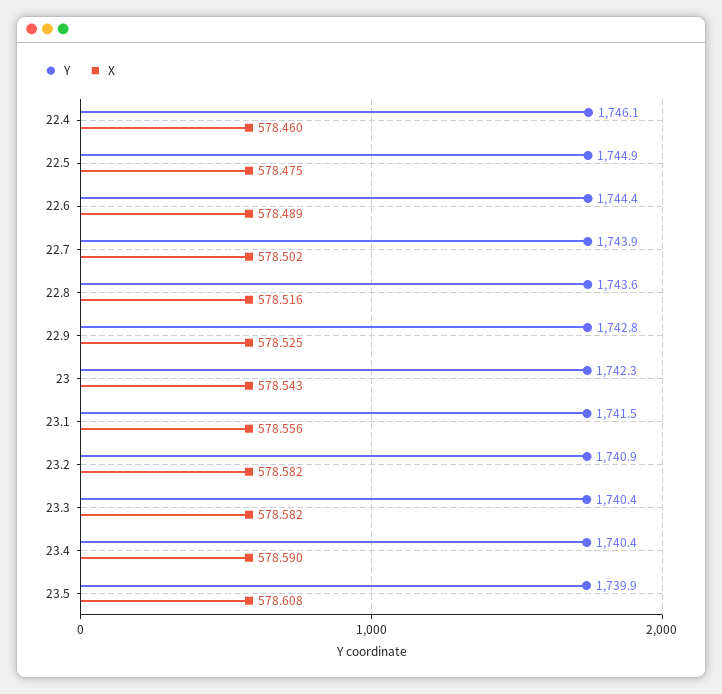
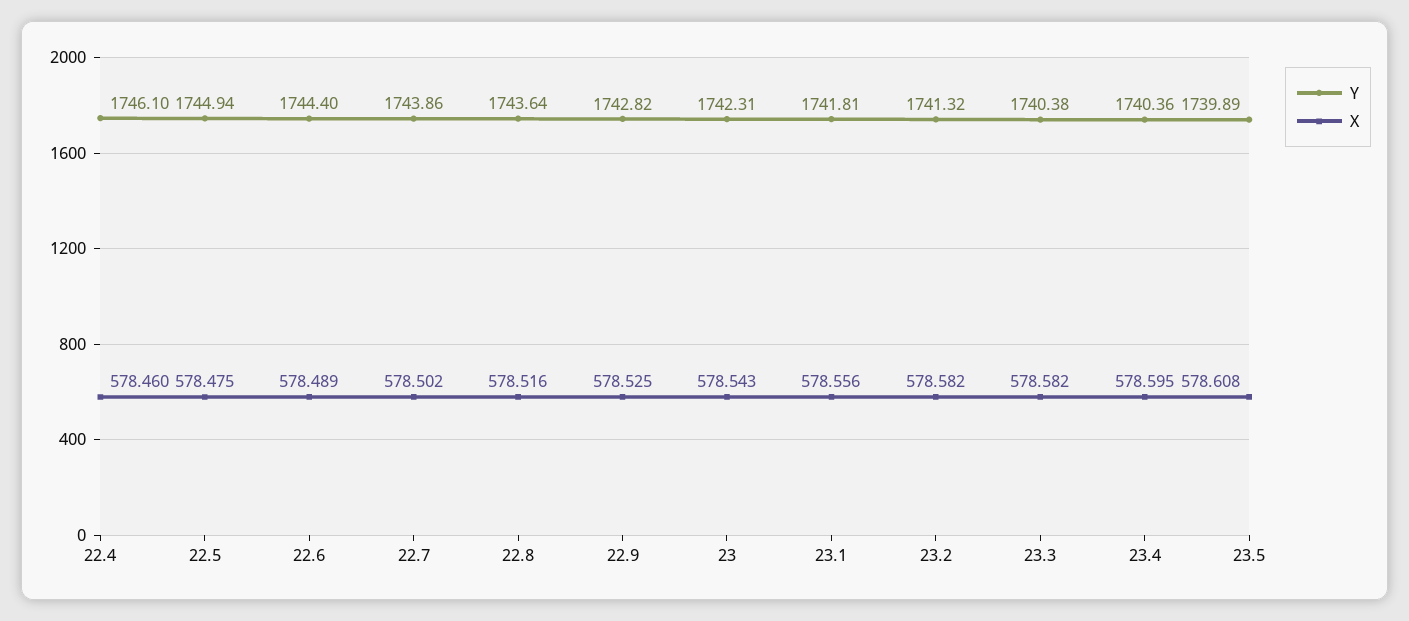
Y, 23.1: 1741.5 -> 1741.81
Y, 23.2: 1740.9 -> 1741.32
X, 23.4: 578.59 -> 578.595

